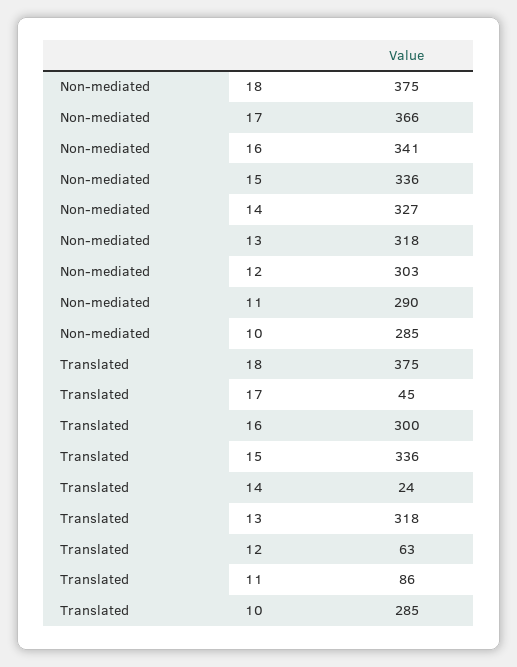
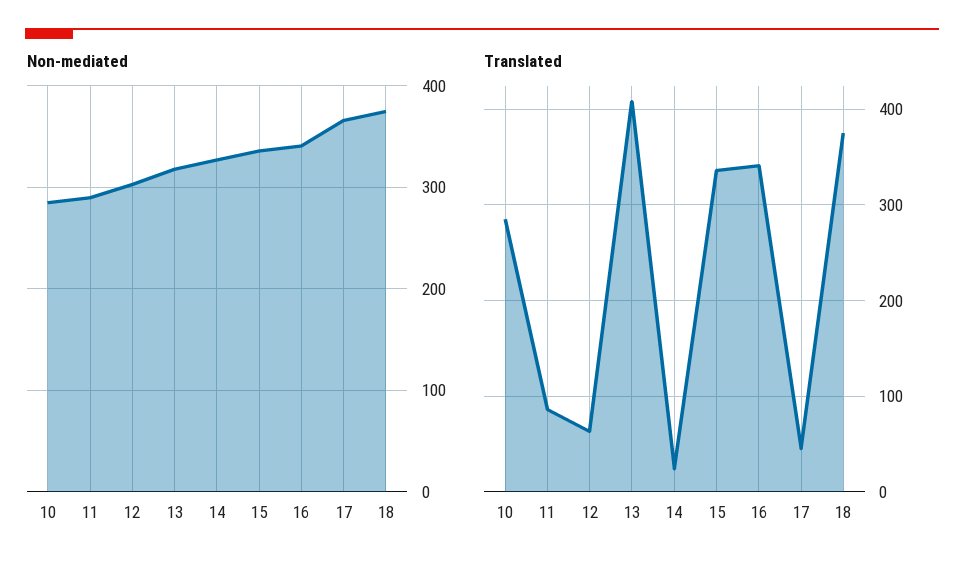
Translated, 16: 300 -> 340
Translated, 13: 318 -> 410

